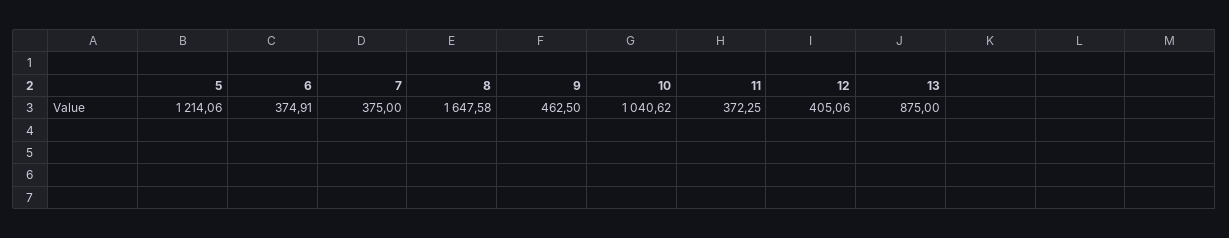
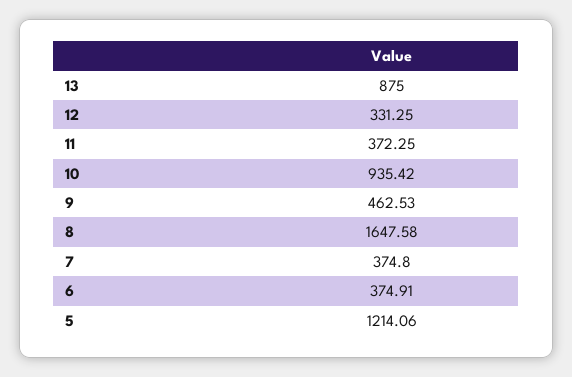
7: 375 -> 374.8
9: 462.5 -> 462.53
10: 1040.62 -> 935.42
12: 405.06 -> 331.25

